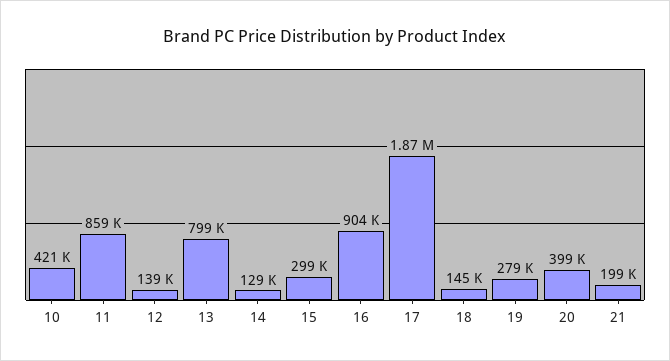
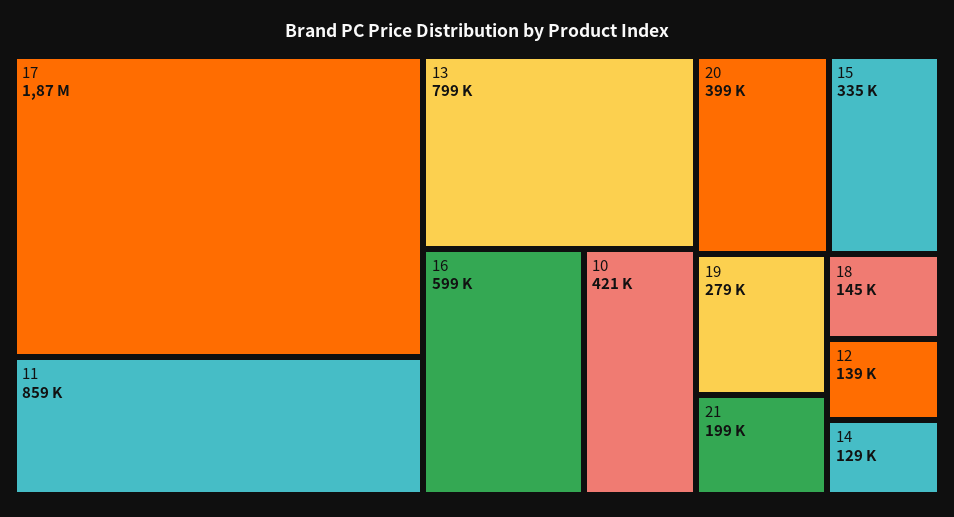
15: 299000 -> 335000
16: 904000 -> 599000

